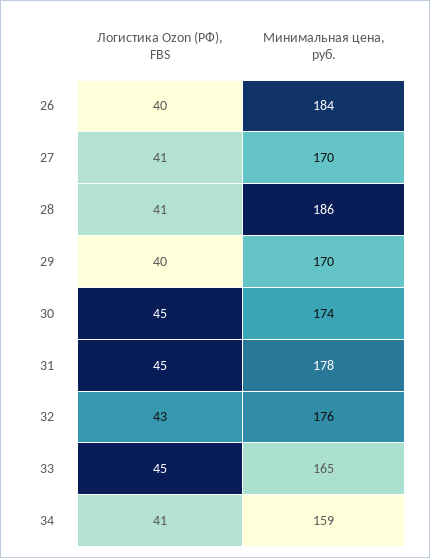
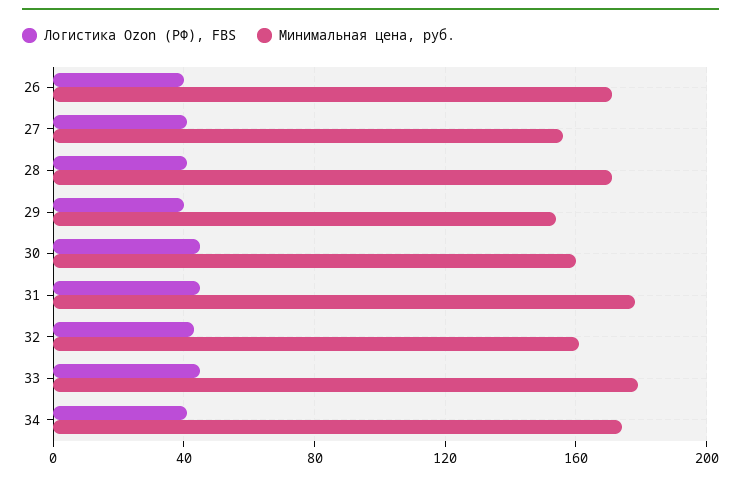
Минимальная цена, руб., 26: 184 -> 170
Минимальная цена, руб., 27: 170 -> 155
Минимальная цена, руб., 28: 186 -> 170
Минимальная цена, руб., 29: 170 -> 155
Минимальная цена, руб., 30: 174 -> 160
Минимальная цена, руб., 32: 176 -> 160
Минимальная цена, руб., 33: 165 -> 180
Минимальная цена, руб., 34: 159 -> 175

